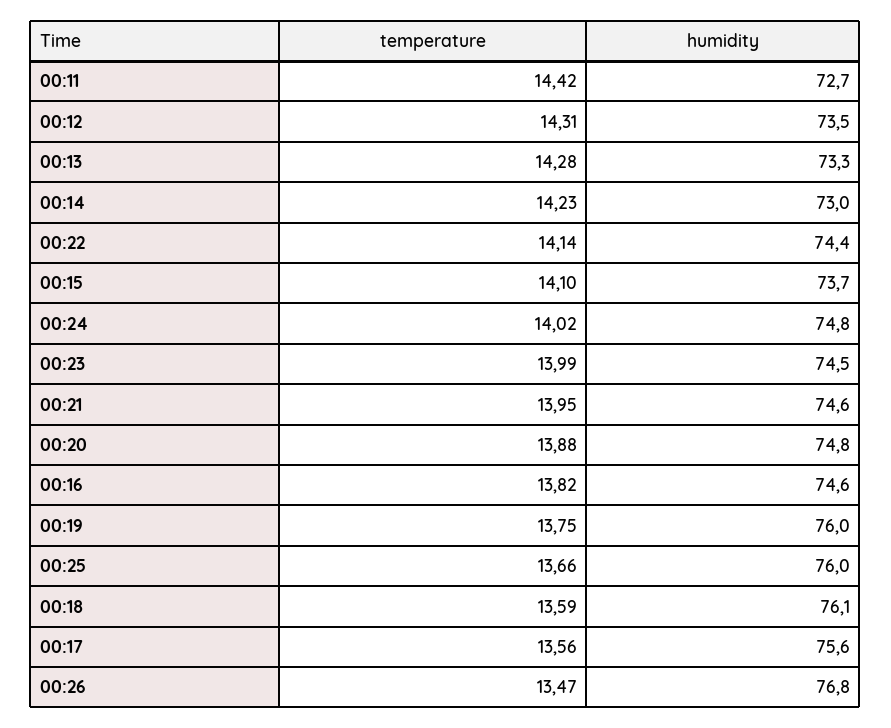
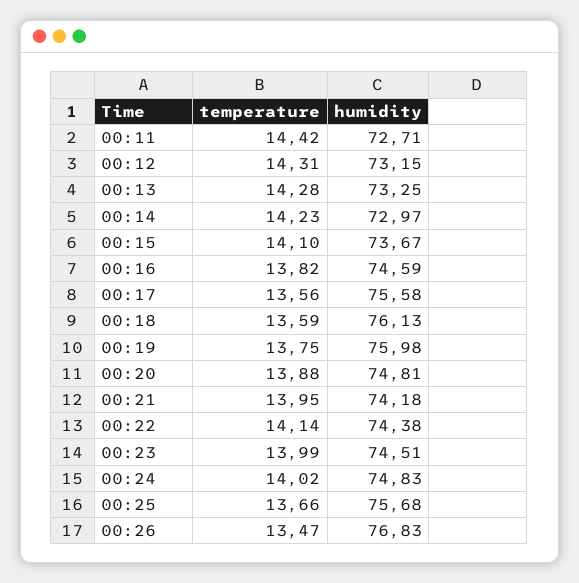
humidity, 00:12: 73.5 -> 73.15
humidity, 00:21: 74.6 -> 74.18
humidity, 00:25: 76 -> 75.68

